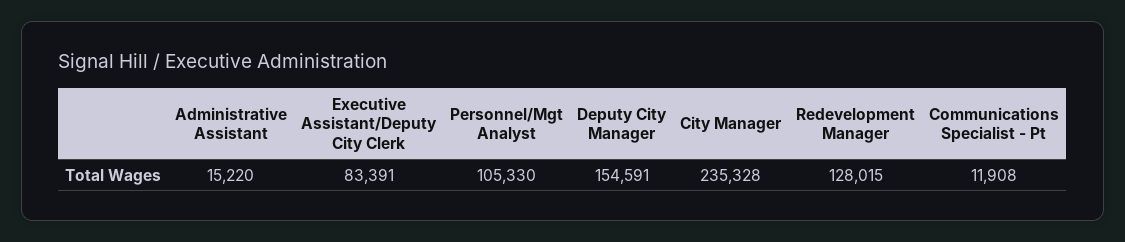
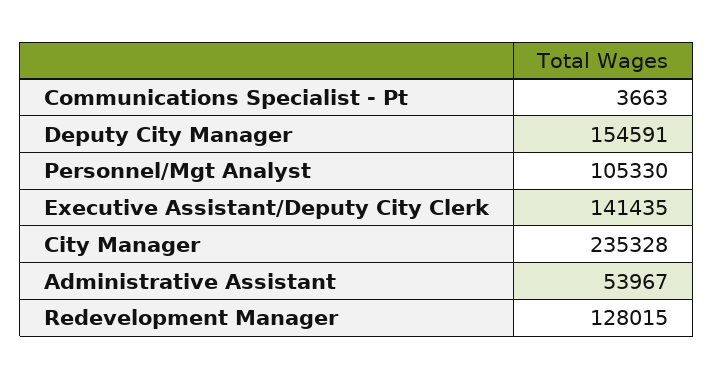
Administrative Assistant: 15220 -> 53967
Executive Assistant/Deputy City Clerk: 83391 -> 141435
Communications Specialist - Pt: 11908 -> 3663

